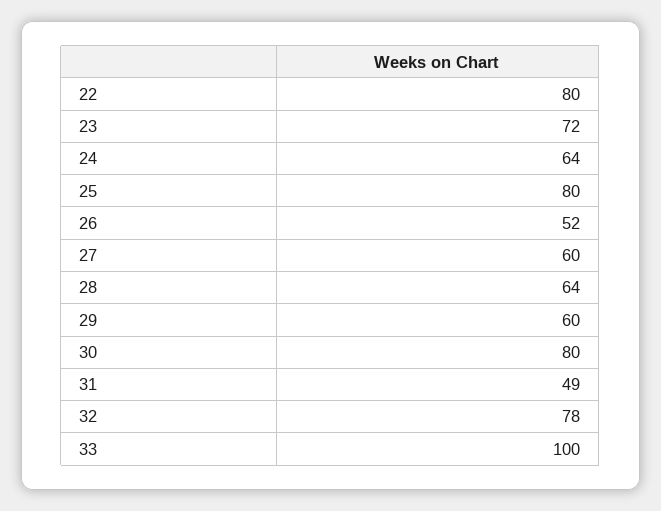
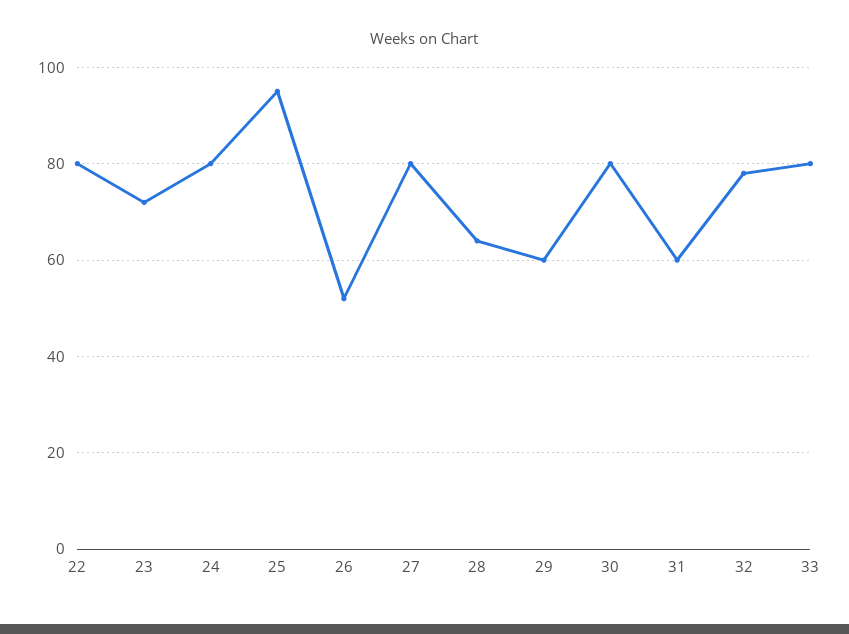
24: 64 -> 80
25: 80 -> 95
27: 60 -> 80
31: 49 -> 60
33: 100 -> 80

